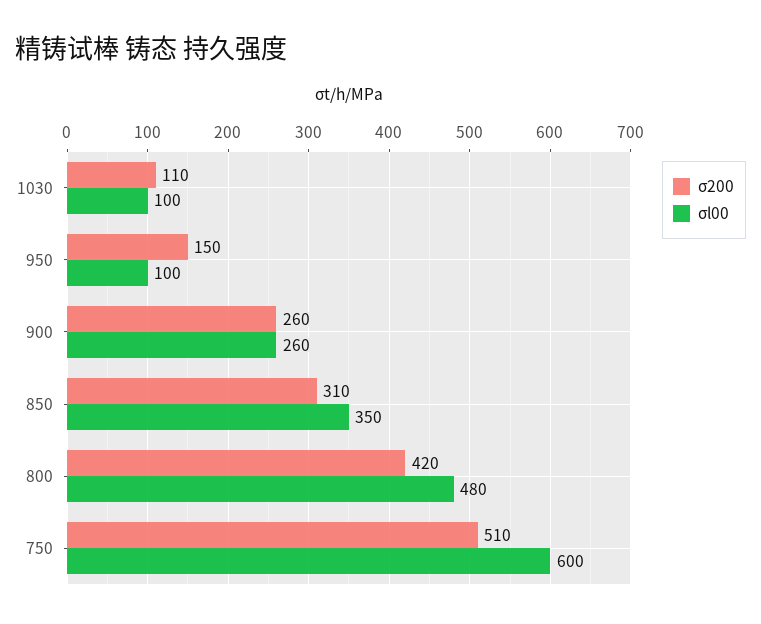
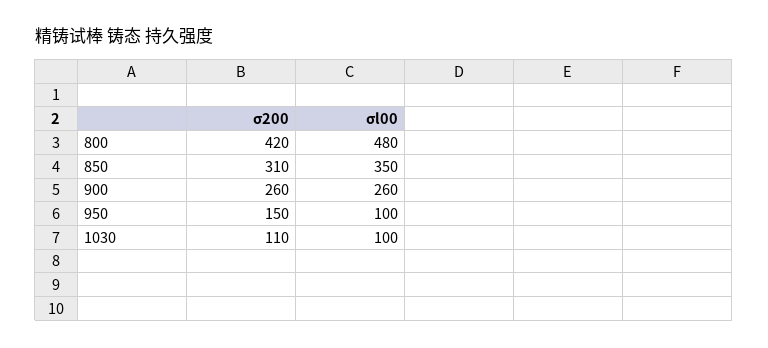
σ200, 750: 510 -> none
σl00, 750: 600 -> none

